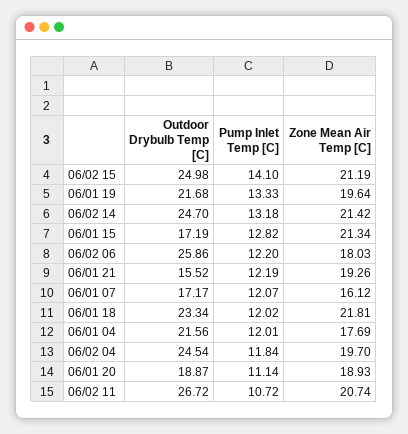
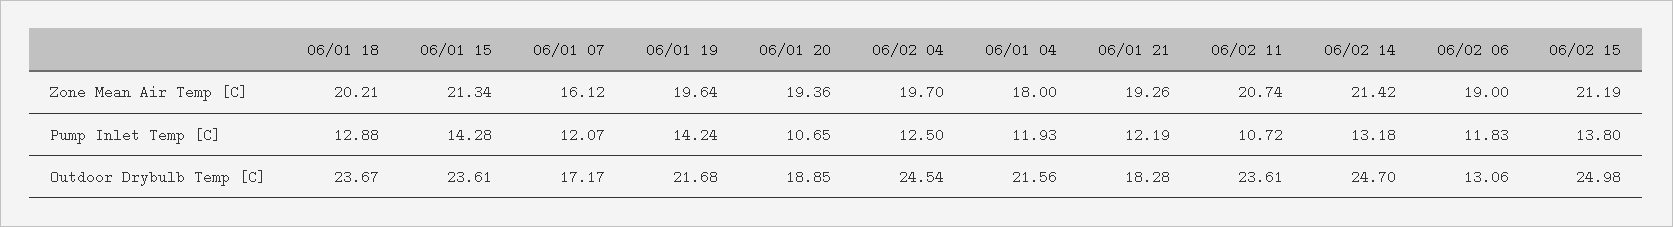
Pump Inlet Temp [C], 06/02 15: 14.1 -> 13.8
Pump Inlet Temp [C], 06/01 19: 13.33 -> 14.24
Outdoor Drybulb Temp [C], 06/01 15: 17.19 -> 23.61
Pump Inlet Temp [C], 06/01 15: 12.82 -> 14.28
Outdoor Drybulb Temp [C], 06/02 06: 25.86 -> 13.06
Pump Inlet Temp [C], 06/02 06: 12.2 -> 11.83
Zone Mean Air Temp [C], 06/02 06: 18.03 -> 19
Outdoor Drybulb Temp [C], 06/01 21: 15.52 -> 18.28
Outdoor Drybulb Temp [C], 06/01 18: 23.34 -> 23.67
Pump Inlet Temp [C], 06/01 18: 12.02 -> 12.88
Zone Mean Air Temp [C], 06/01 18: 21.81 -> 20.21
Pump Inlet Temp [C], 06/01 04: 12.01 -> 11.93
Zone Mean Air Temp [C], 06/01 04: 17.69 -> 18
Pump Inlet Temp [C], 06/02 04: 11.84 -> 12.5
Outdoor Drybulb Temp [C], 06/01 20: 18.87 -> 18.85
Pump Inlet Temp [C], 06/01 20: 11.14 -> 10.65
Zone Mean Air Temp [C], 06/01 20: 18.93 -> 19.36
Outdoor Drybulb Temp [C], 06/02 11: 26.72 -> 23.61

